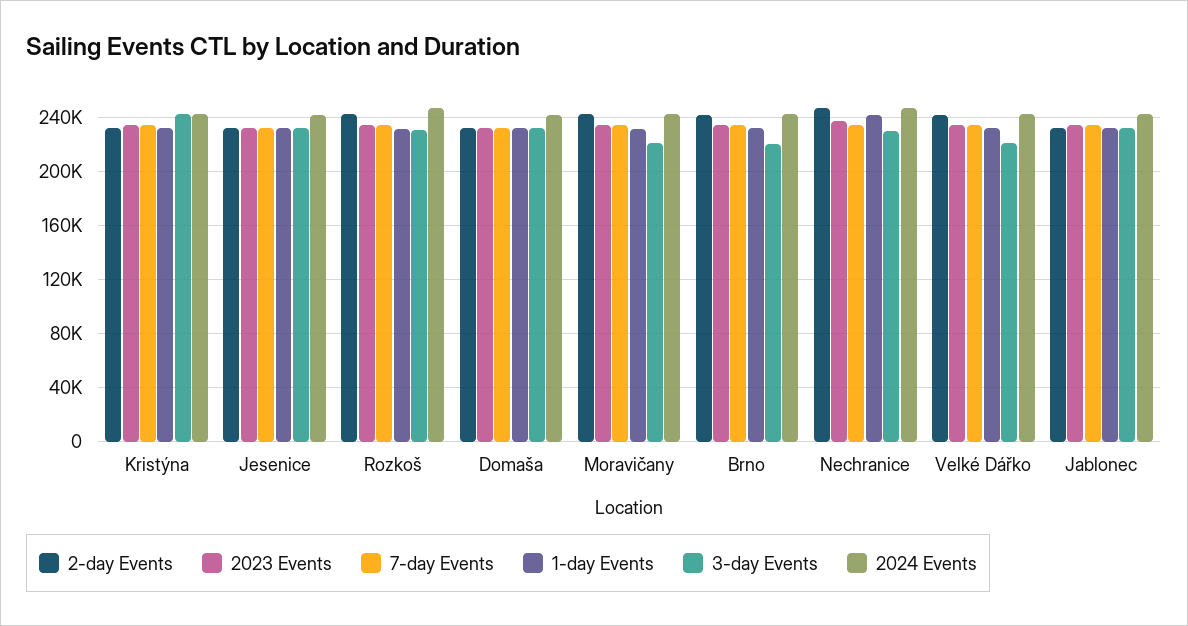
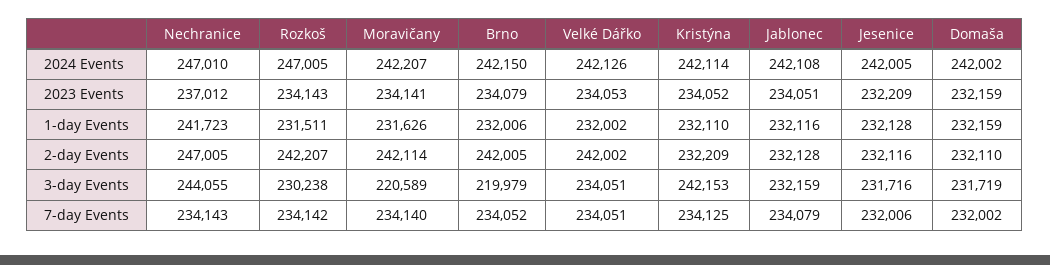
3-day Events, Nechranice: 230000 -> 244055
3-day Events, Velké Dářko: 220000 -> 234051

